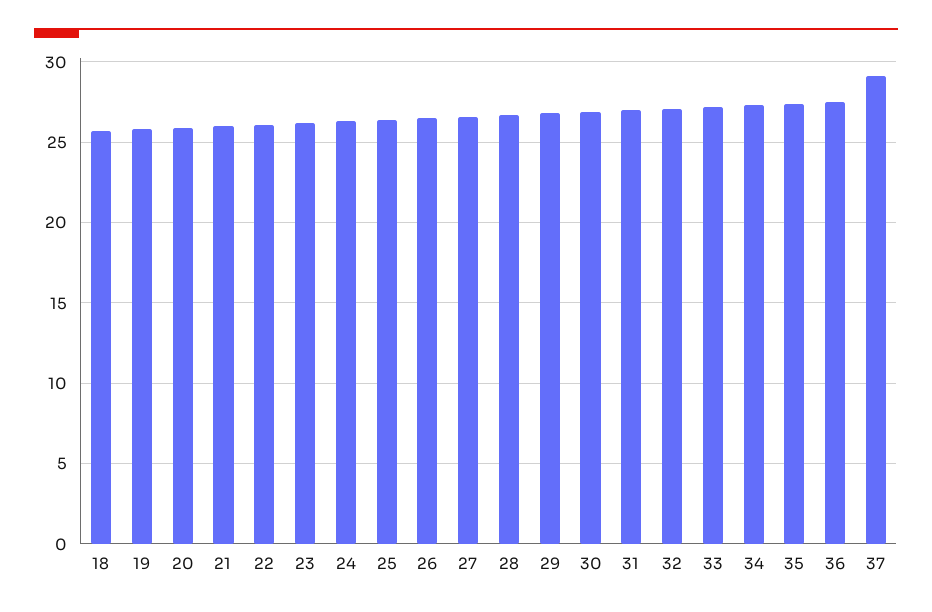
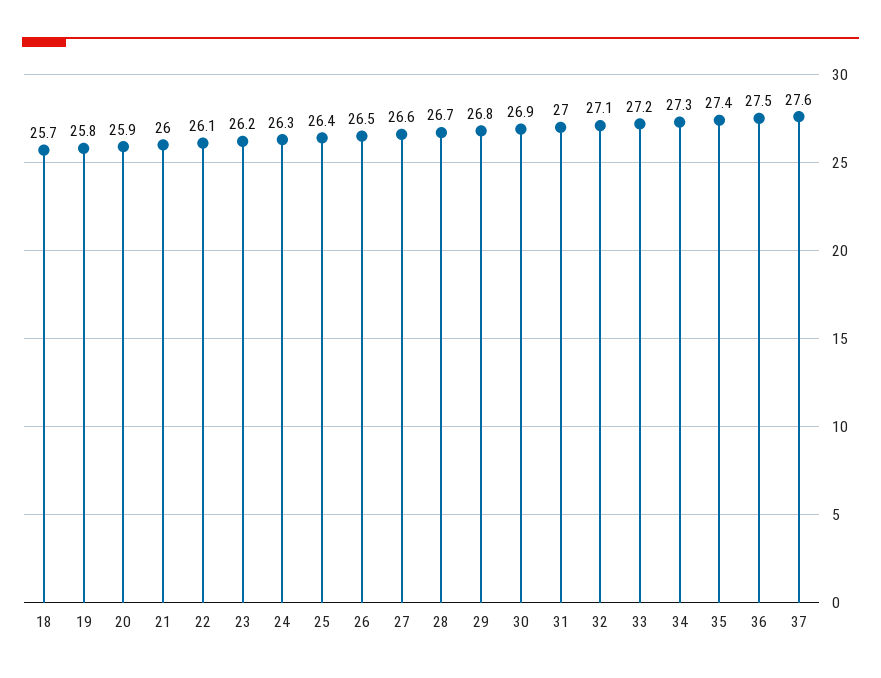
37: 29 -> 27.6

